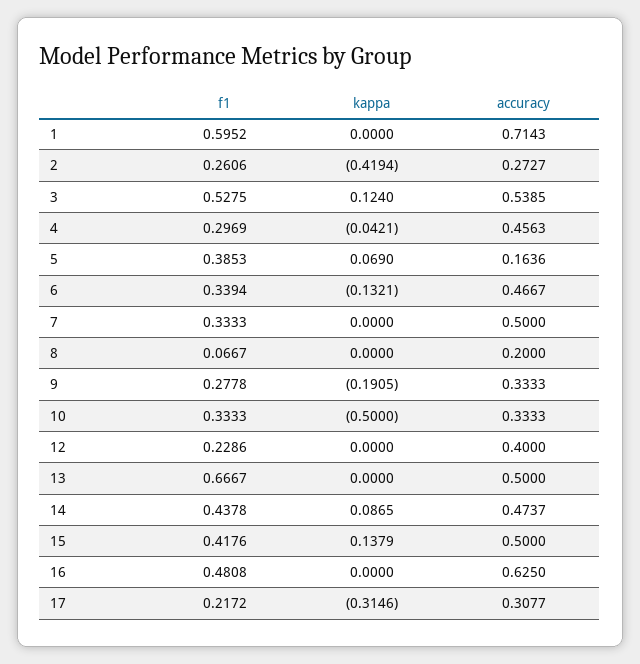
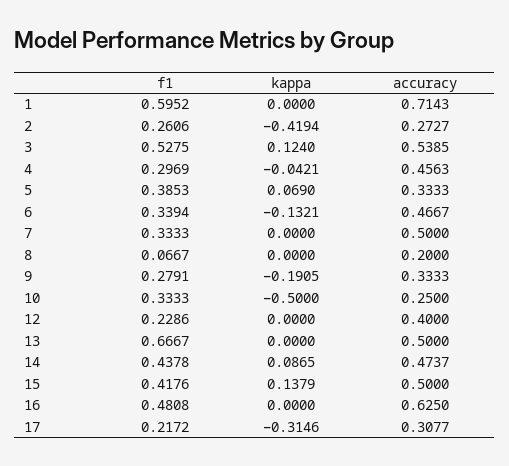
accuracy, 5: 0.1636 -> 0.3333
f1, 9: 0.2778 -> 0.2791
accuracy, 10: 0.3333 -> 0.25

